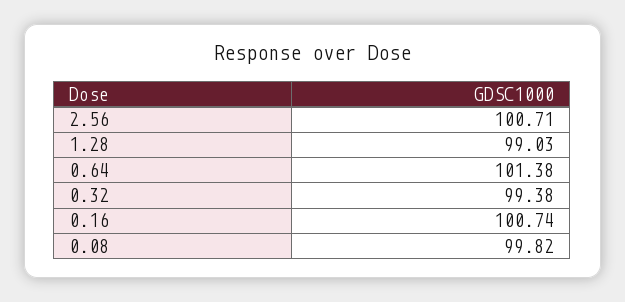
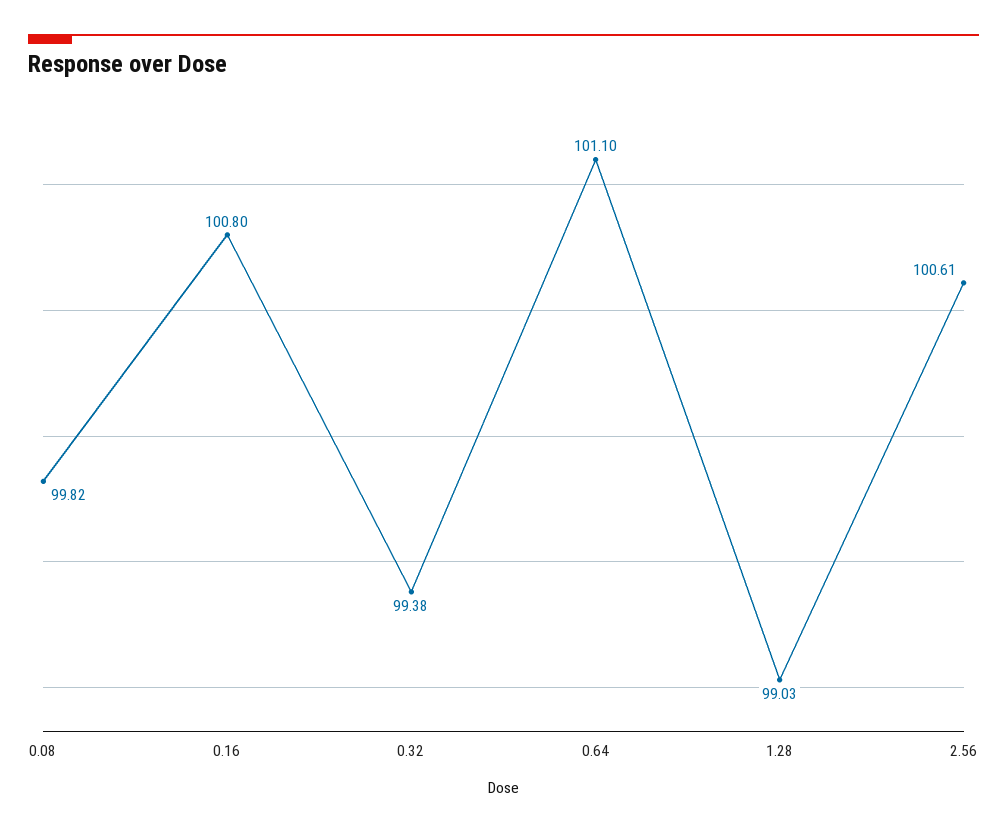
2.56: 100.71 -> 100.61
0.64: 101.38 -> 101.1
0.16: 100.74 -> 100.8

